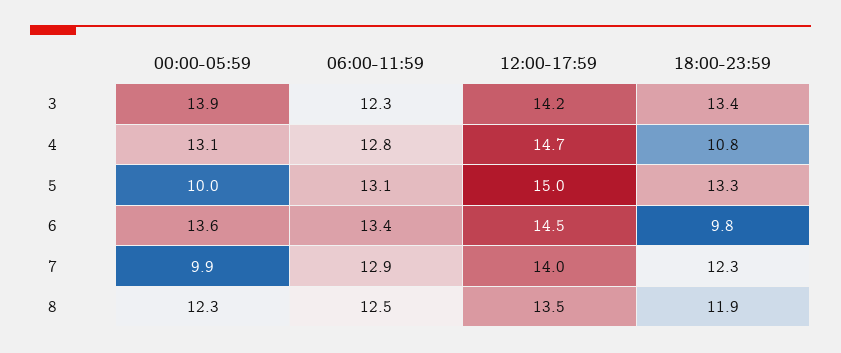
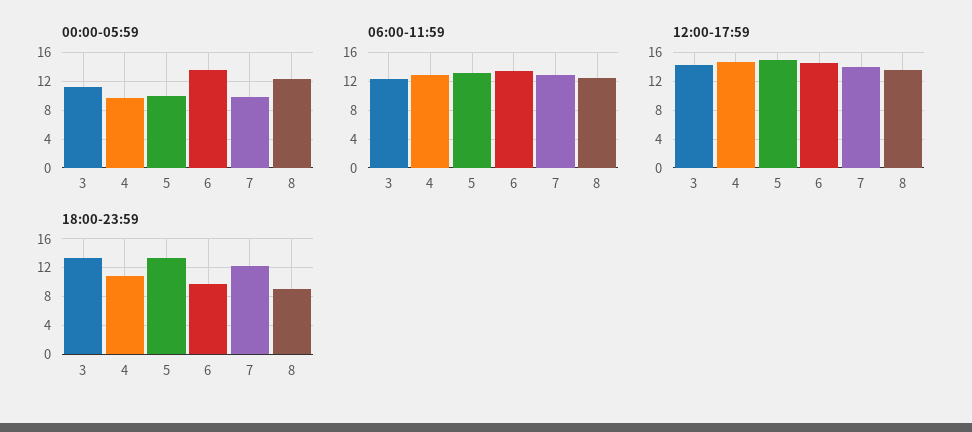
00:00-05:59, 3: 13.9 -> 11
00:00-05:59, 4: 13.1 -> 10
18:00-23:59, 8: 11.9 -> 9

